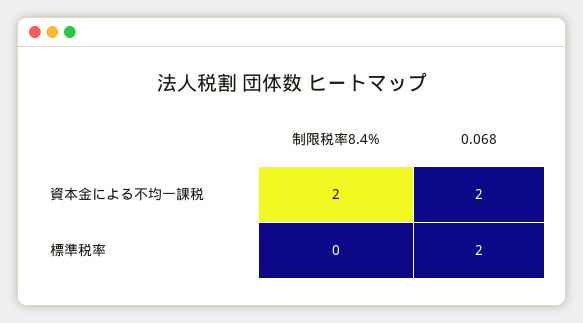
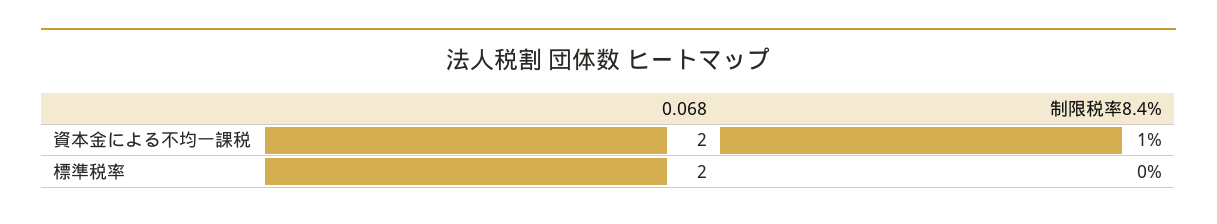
制限税率8.4%, 資本金による不均一課税: 2 -> 1

